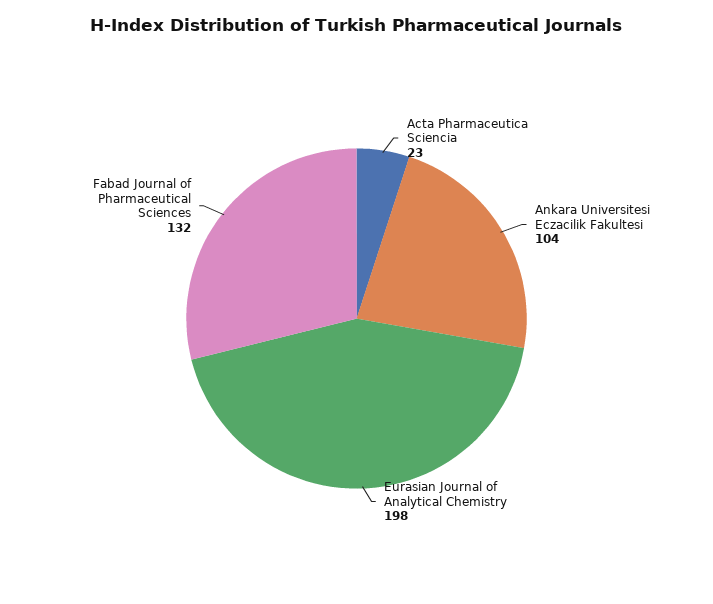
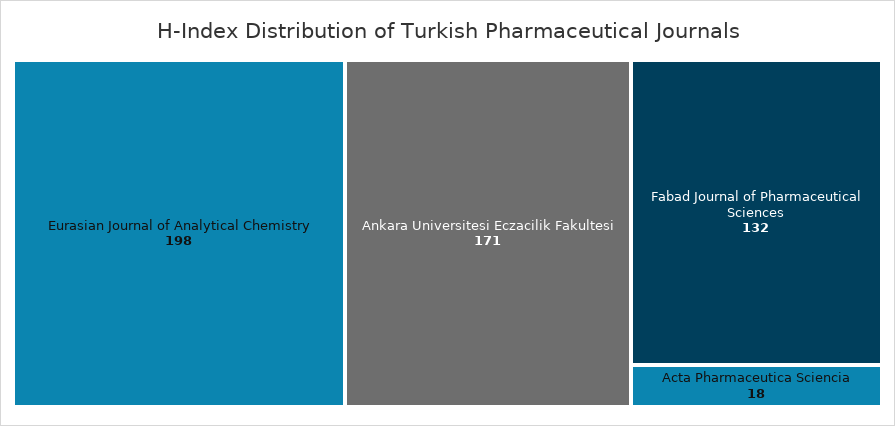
Acta Pharmaceutica Sciencia: 23 -> 18
Ankara Universitesi Eczacilik Fakultesi: 104 -> 171

